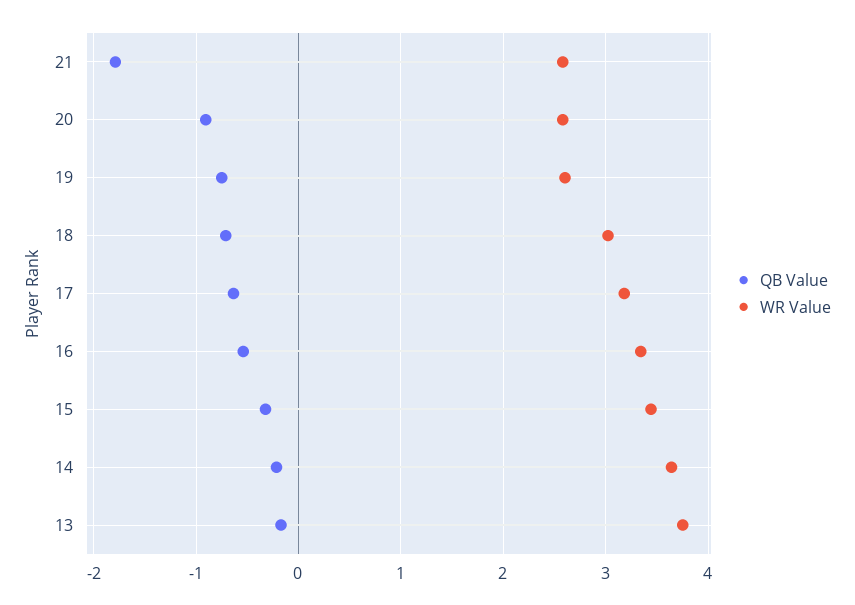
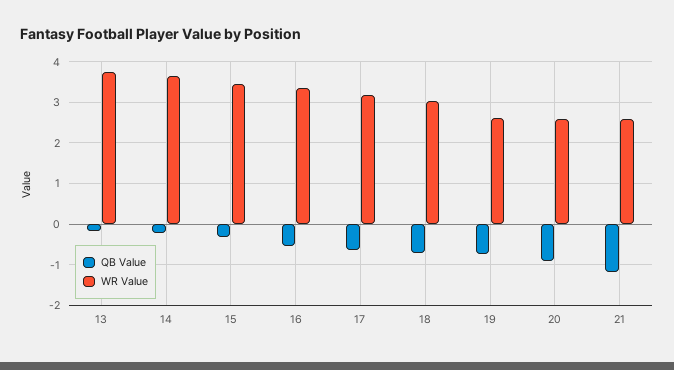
QB Value, 21: -1.8 -> -1.2

